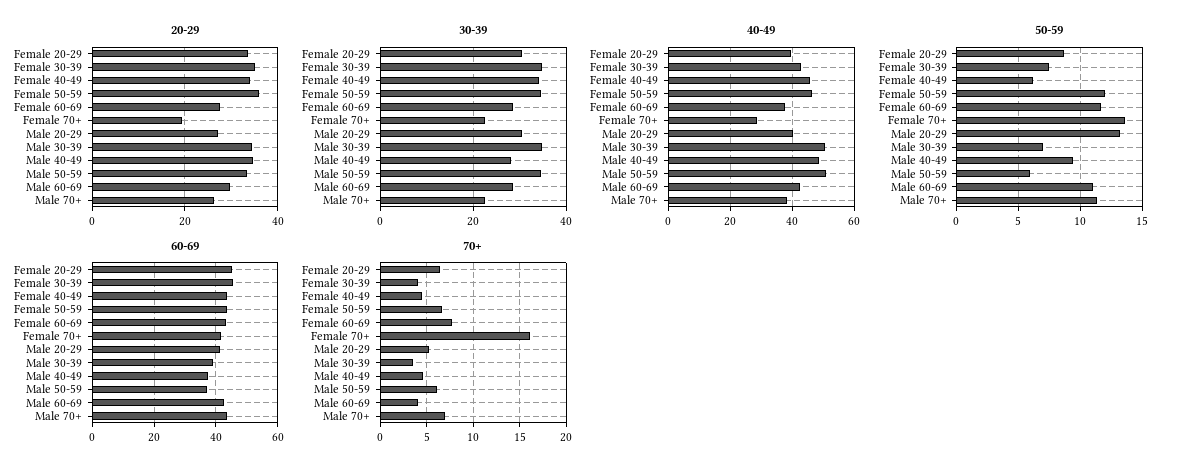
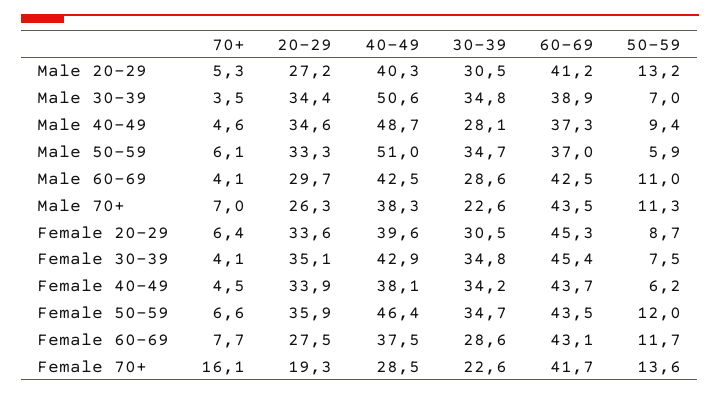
40-49, Female 40-49: 46 -> 38.1

